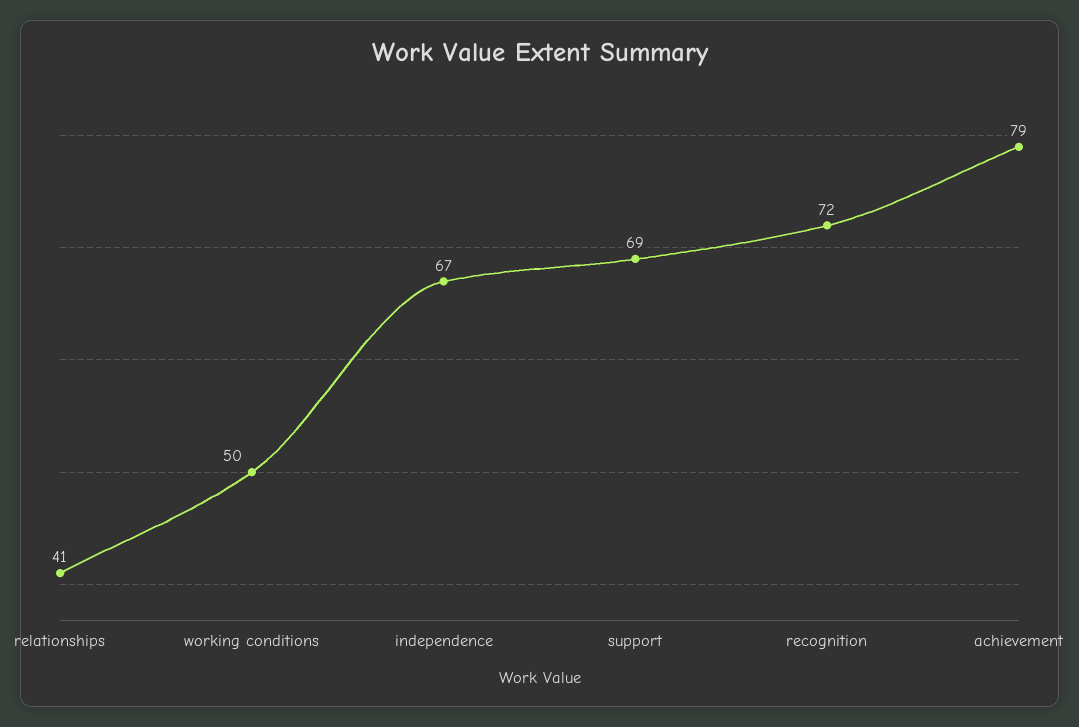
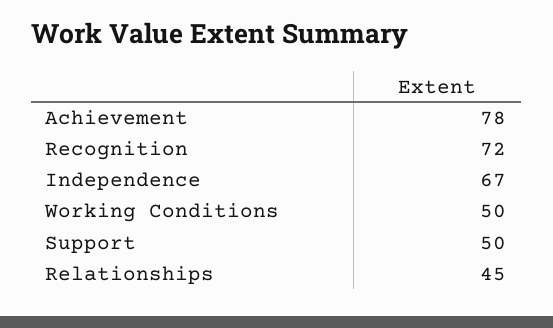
relationships: 41 -> 45
support: 69 -> 50
achievement: 79 -> 78

